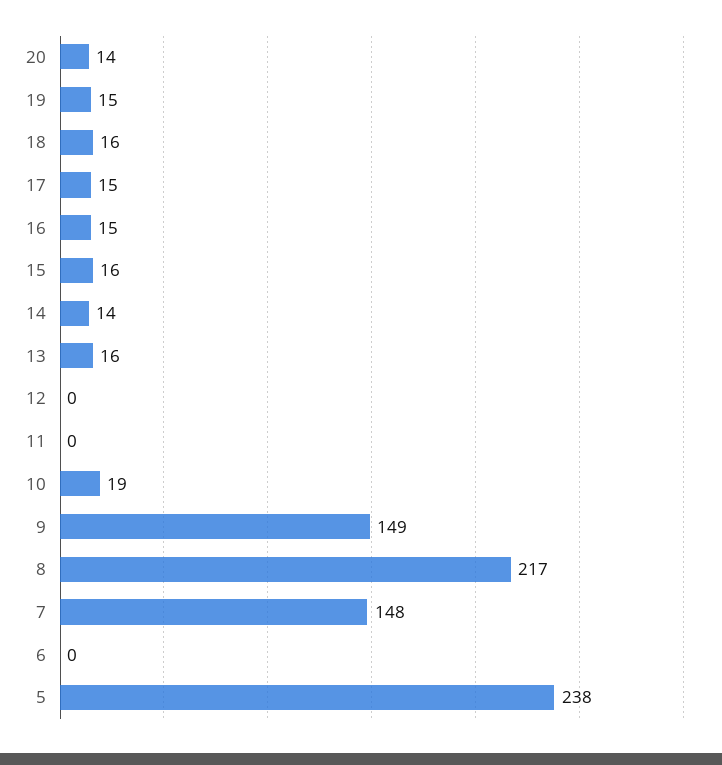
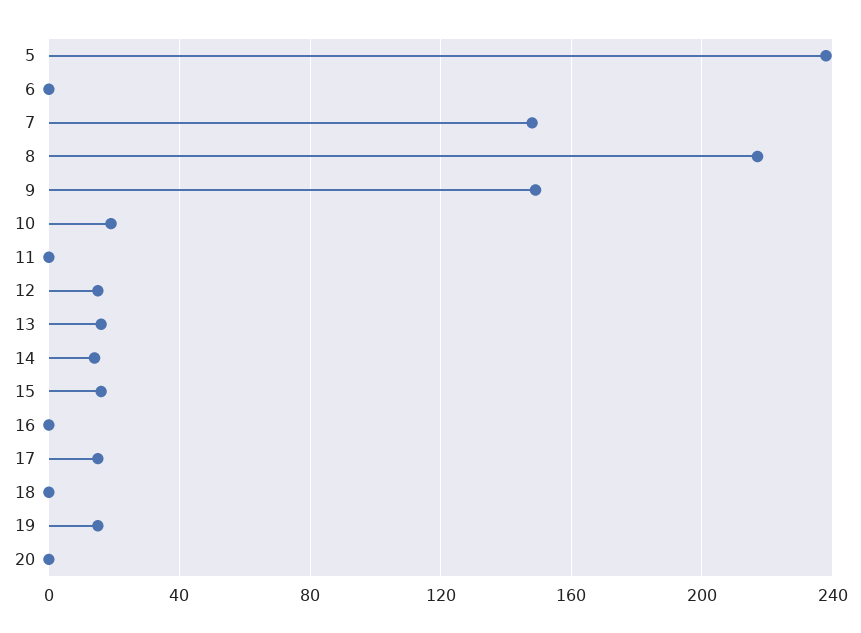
20: 14 -> 0
18: 16 -> 0
16: 15 -> 0
12: 0 -> 15

